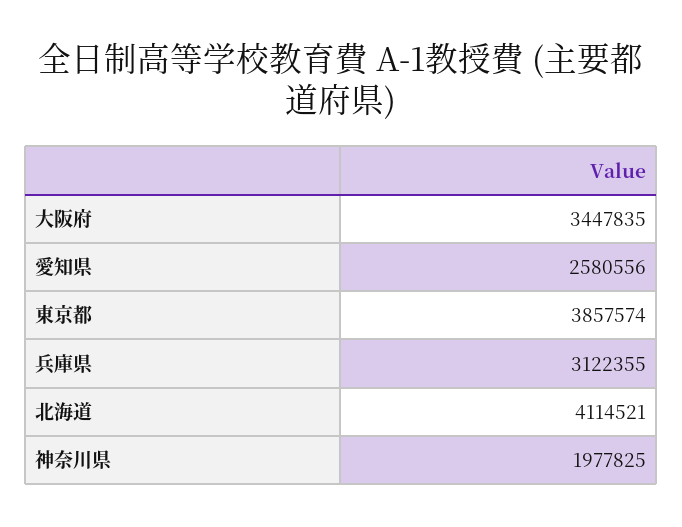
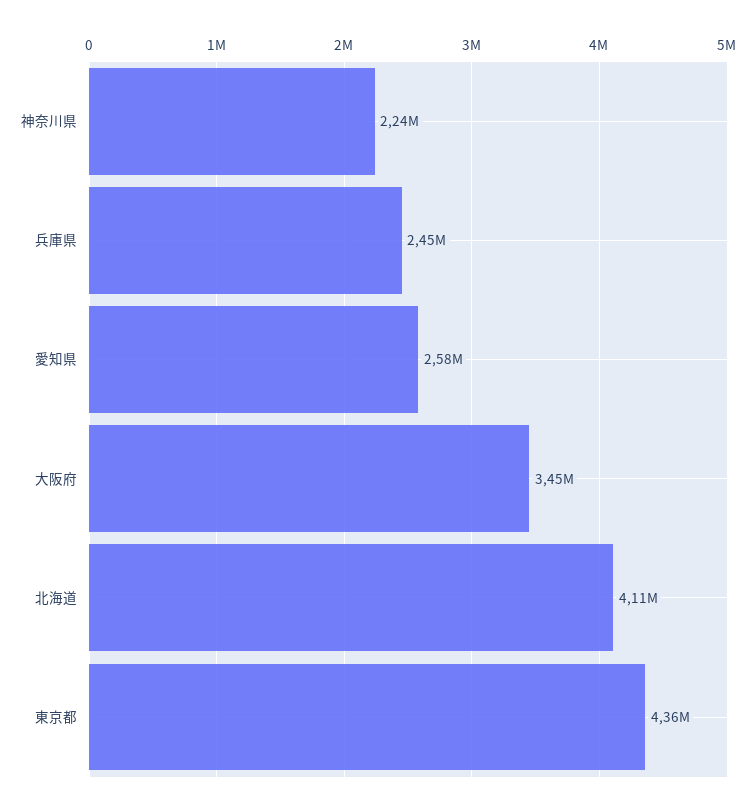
東京都: 3857574 -> 4360000
兵庫県: 3122355 -> 2450000
神奈川県: 1977825 -> 2240000

